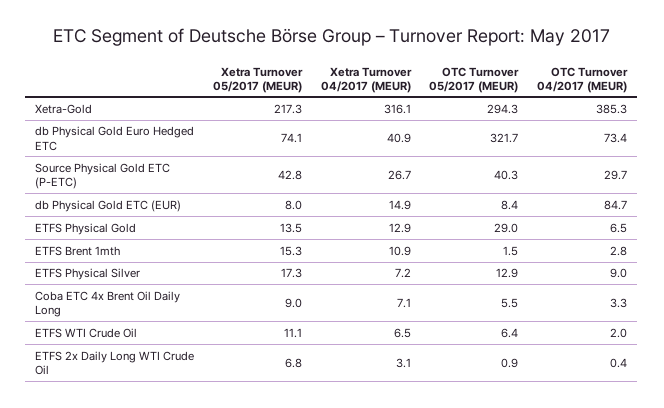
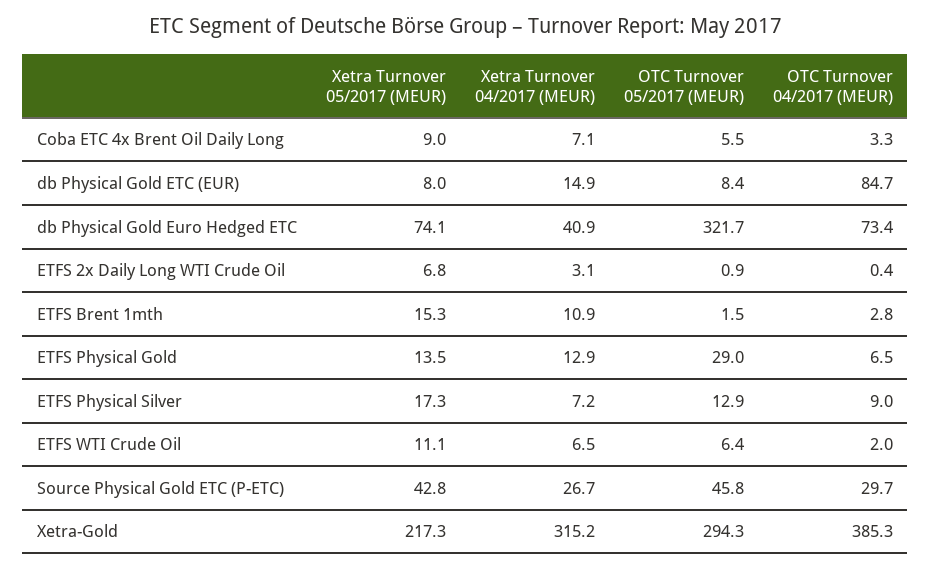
Xetra Turnover 04/2017 (MEUR), Xetra-Gold: 316.1 -> 315.2
OTC Turnover 05/2017 (MEUR), Source Physical Gold ETC (P-ETC): 40.3 -> 45.8

